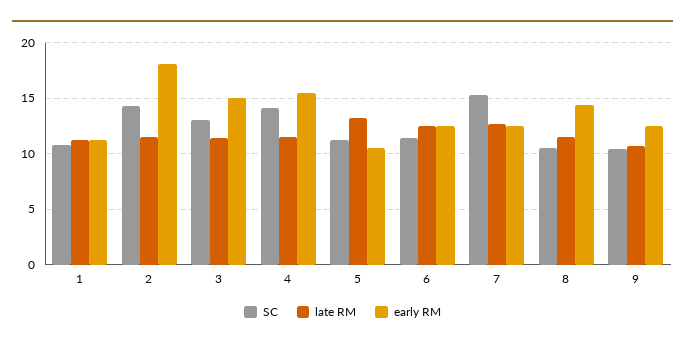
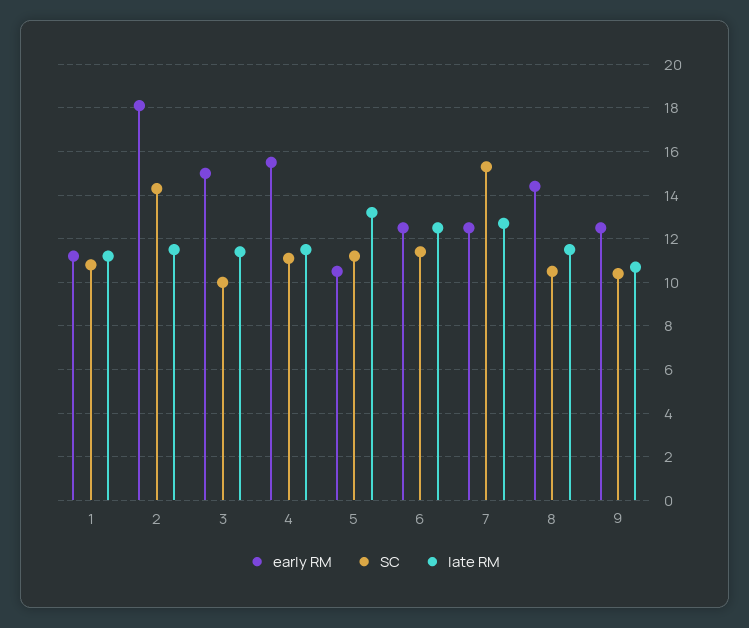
SC, 3: 13 -> 10
SC, 4: 14 -> 11

